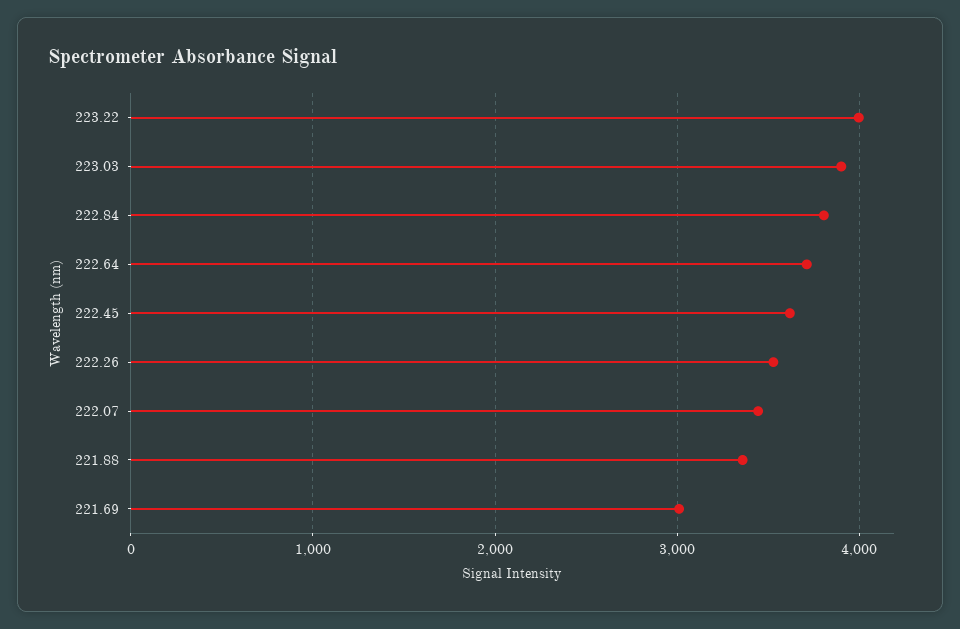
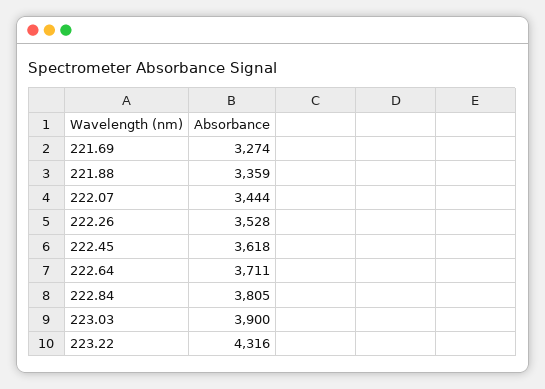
223.22: 4000 -> 4316
221.69: 3000 -> 3274

